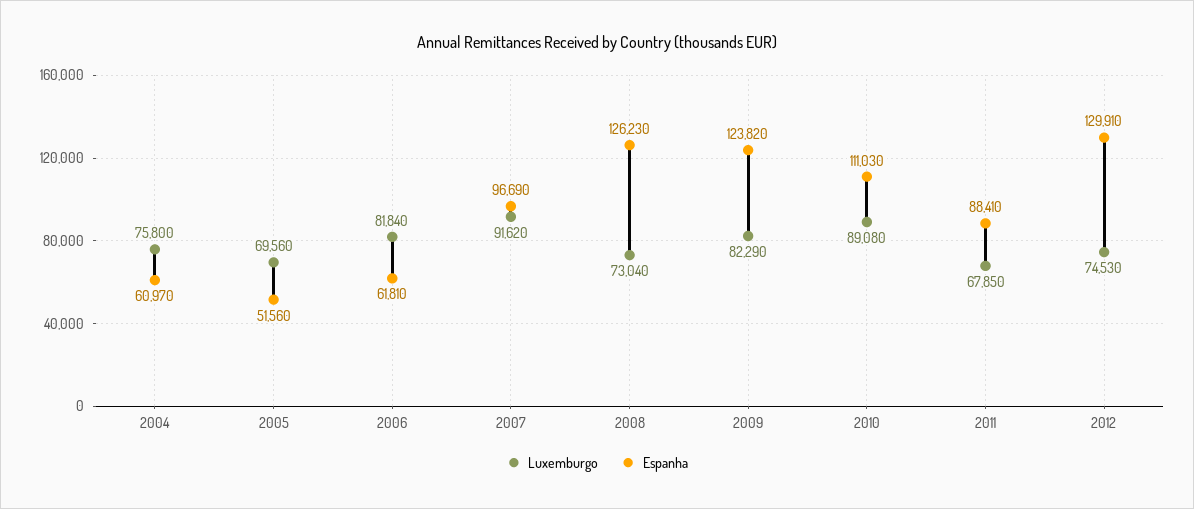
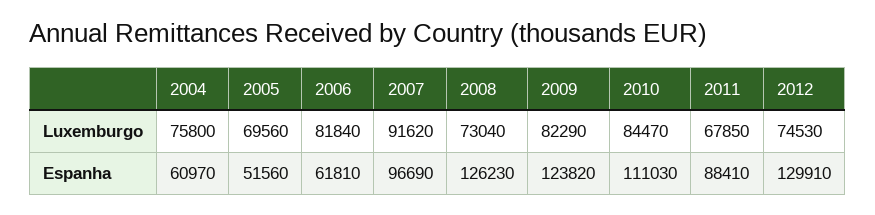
Luxemburgo, 2010: 89080 -> 84470

